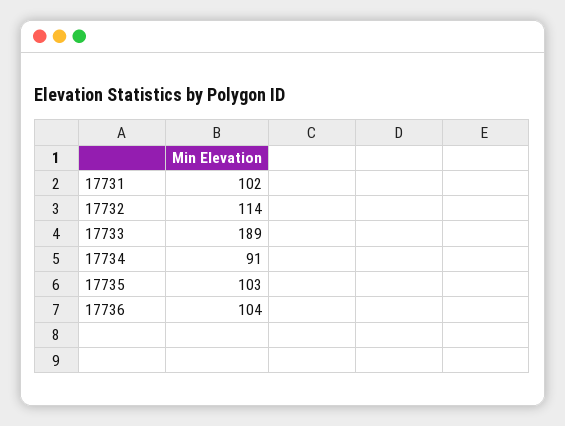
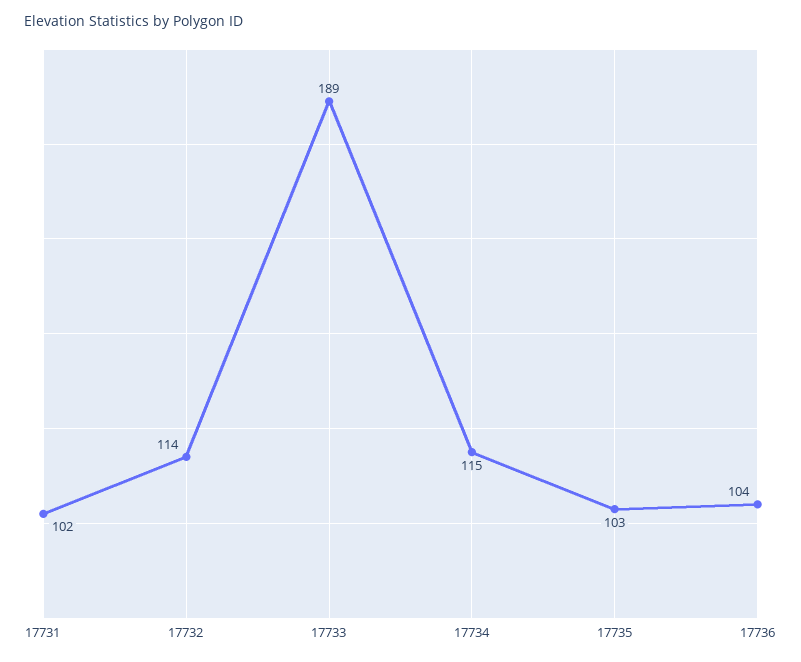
17734: 91 -> 115

